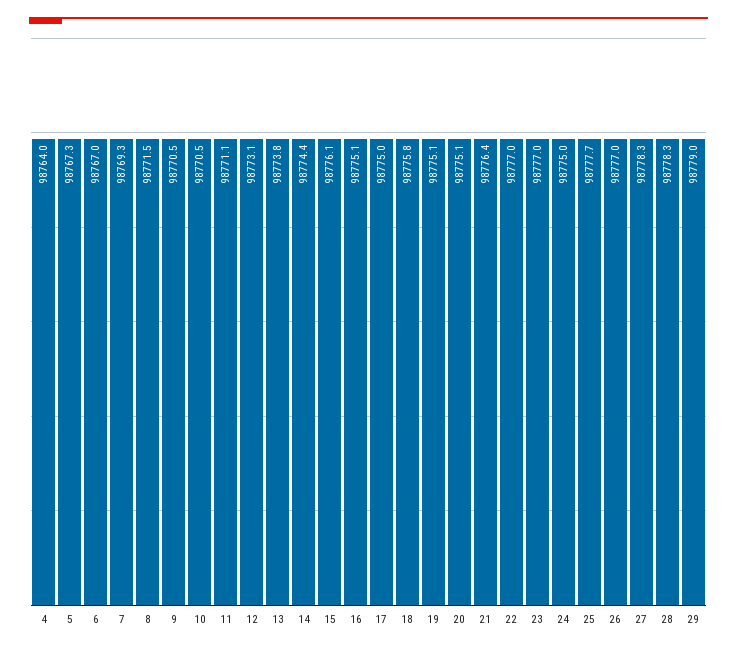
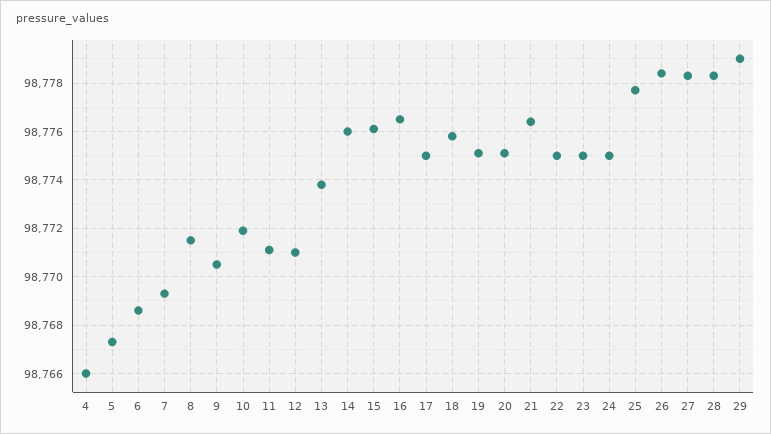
4: 98764 -> 98766
6: 98767 -> 98768.5
10: 98770.5 -> 98772
12: 98773.1 -> 98771
14: 98774.4 -> 98776
16: 98775.1 -> 98776.5
22: 98777 -> 98775
23: 98777 -> 98775
26: 98777 -> 98778.5

